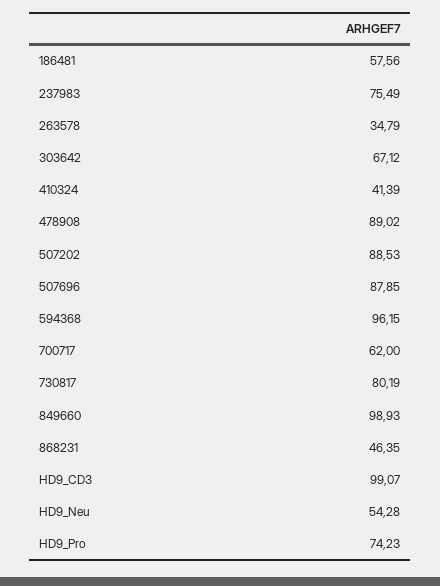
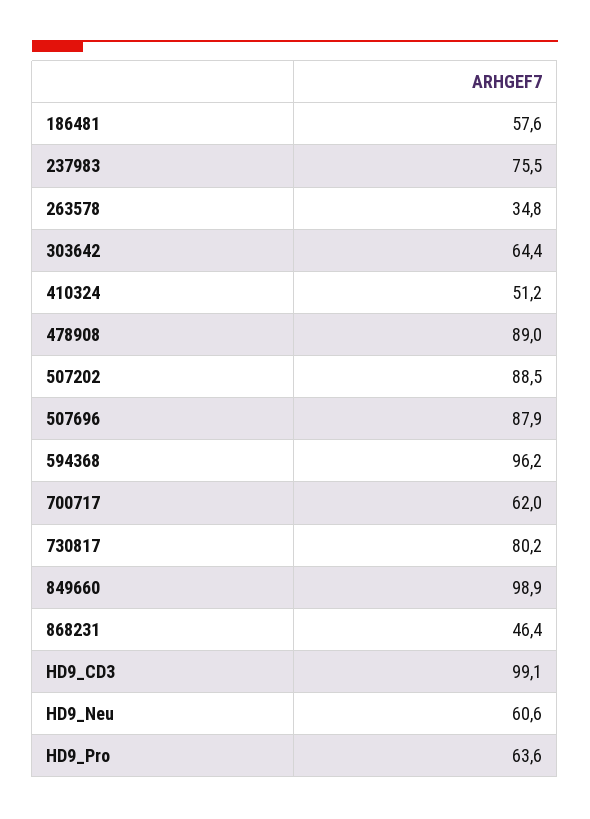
303642: 67.12 -> 64.4
410324: 41.39 -> 51.2
HD9_Neu: 54.28 -> 60.6
HD9_Pro: 74.23 -> 63.6

